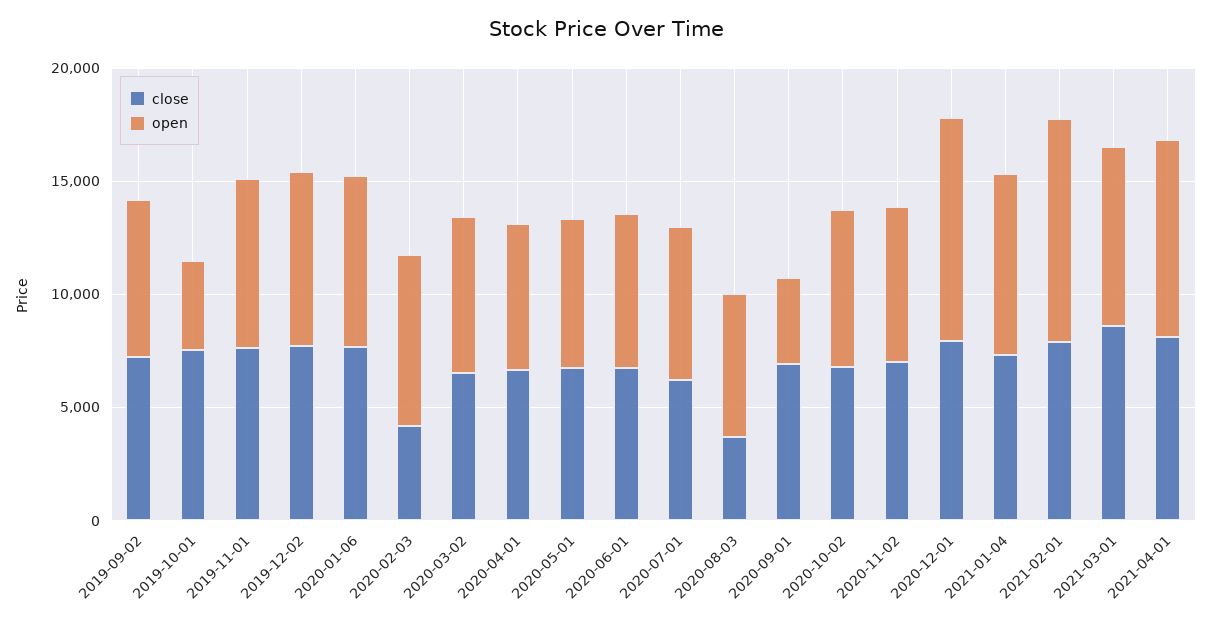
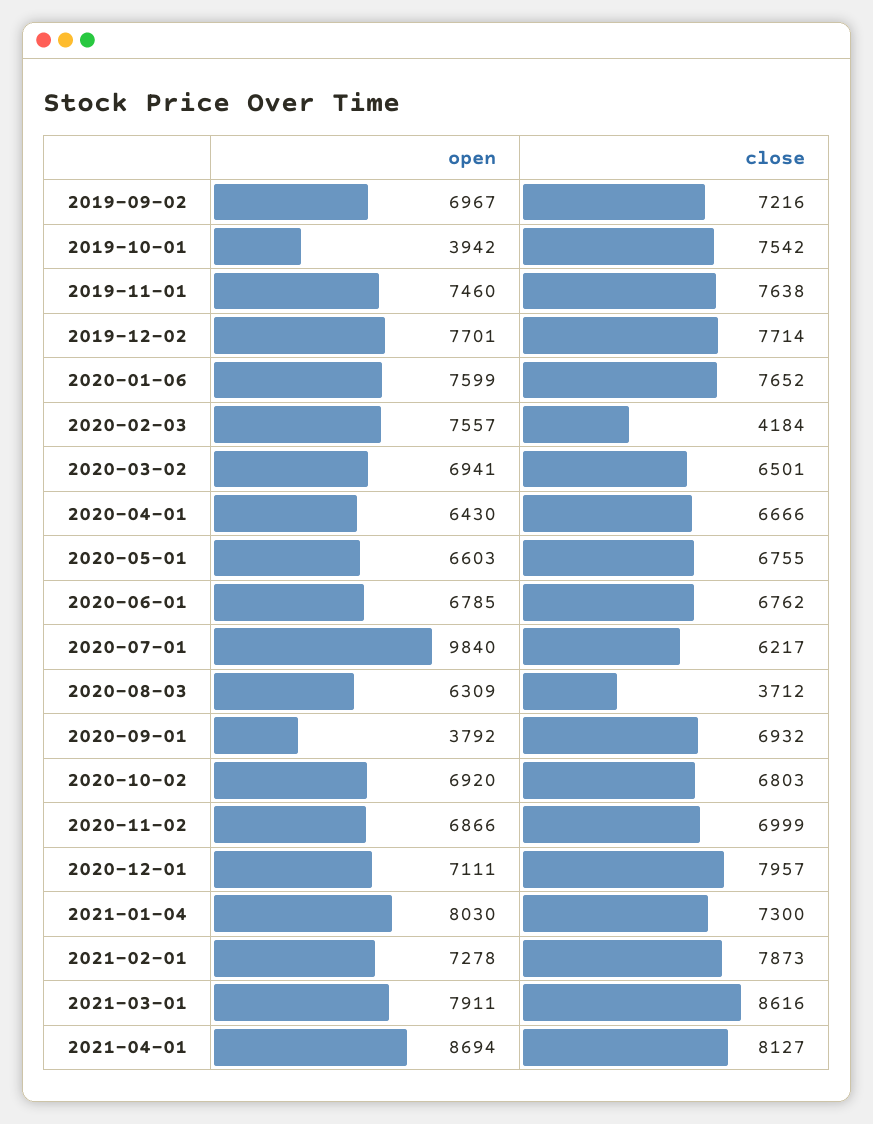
open, 2020-07-01: 7000 -> 9840
open, 2020-12-01: 10000 -> 7111
open, 2021-02-01: 10000 -> 7278

